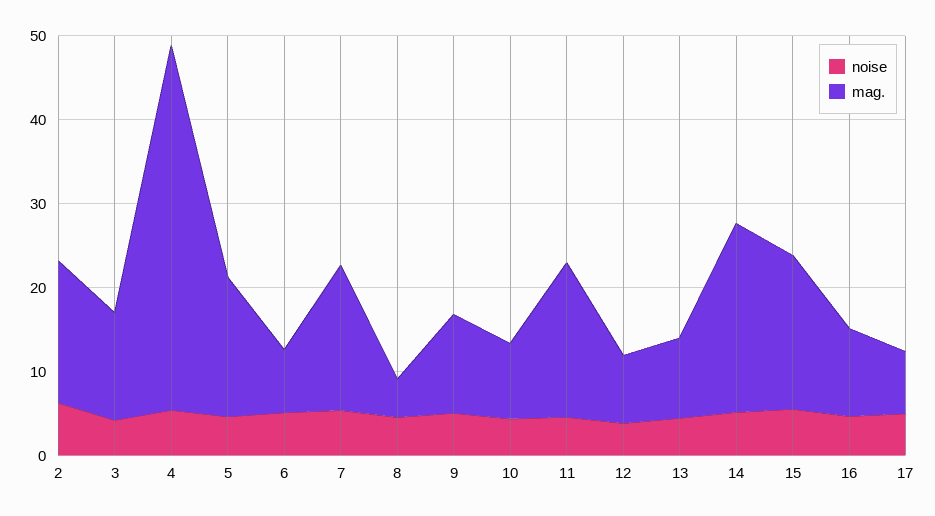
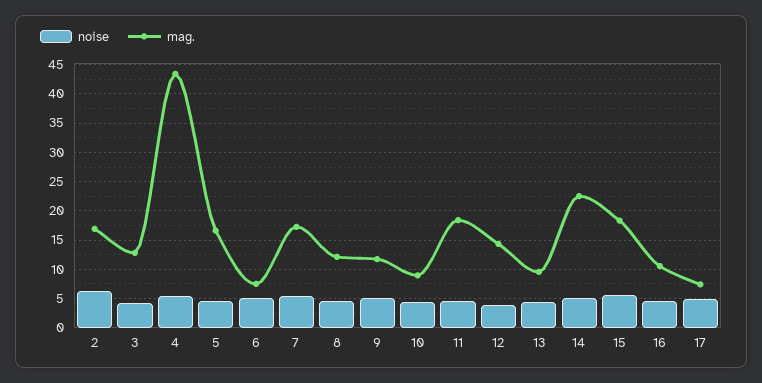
mag., 8: 4 -> 12.5
mag., 12: 8 -> 15

